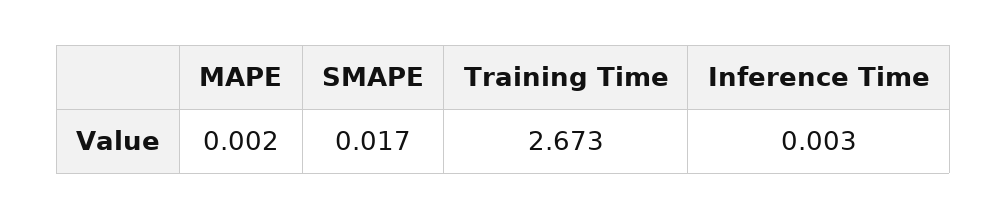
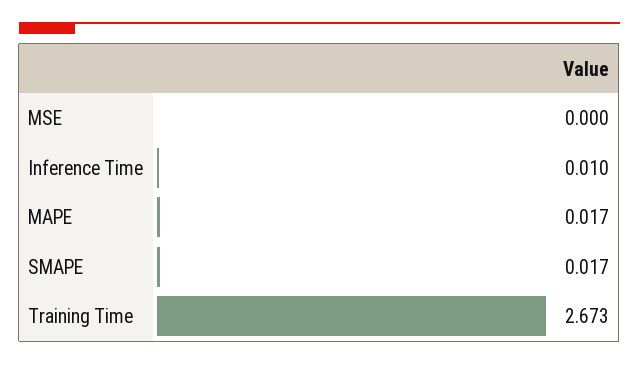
MAPE: 0.002 -> 0.017
Inference Time: 0.003 -> 0.01
MSE: none -> 0

